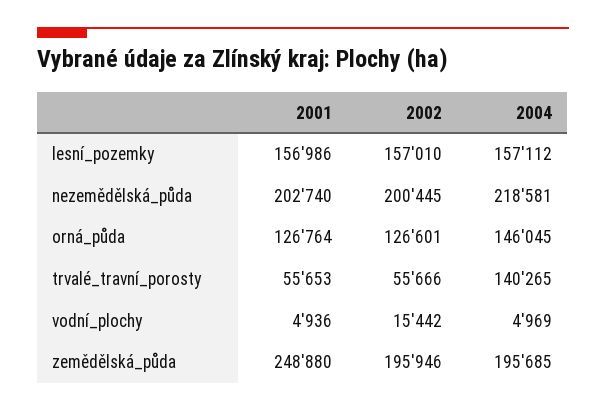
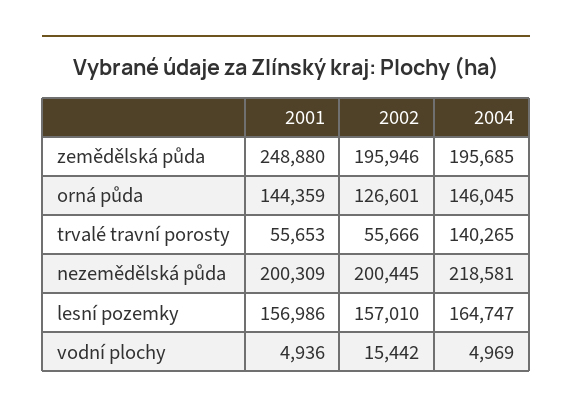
2004, lesní_pozemky: 157112 -> 164747
2001, nezemědělská_půda: 202740 -> 200309
2001, orná_půda: 126764 -> 144359

